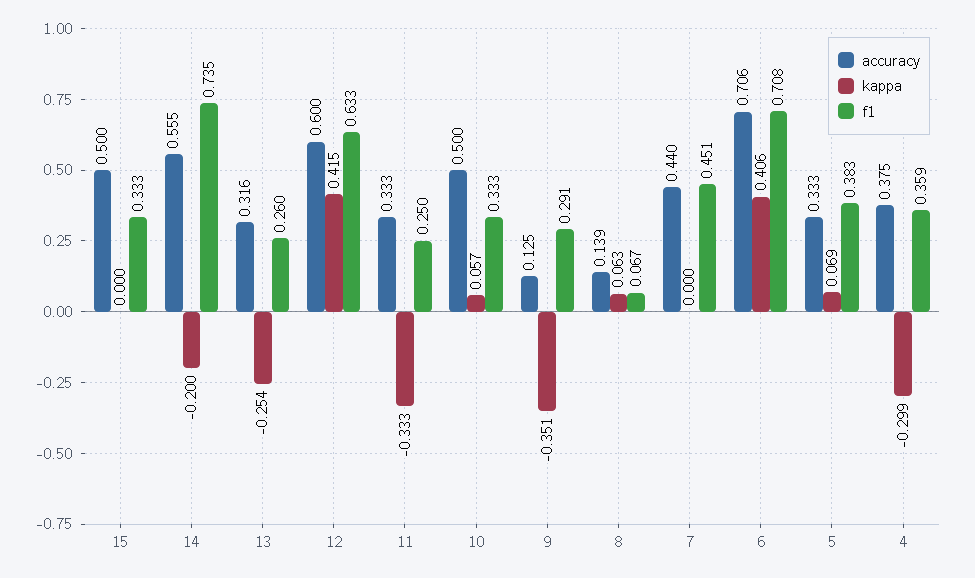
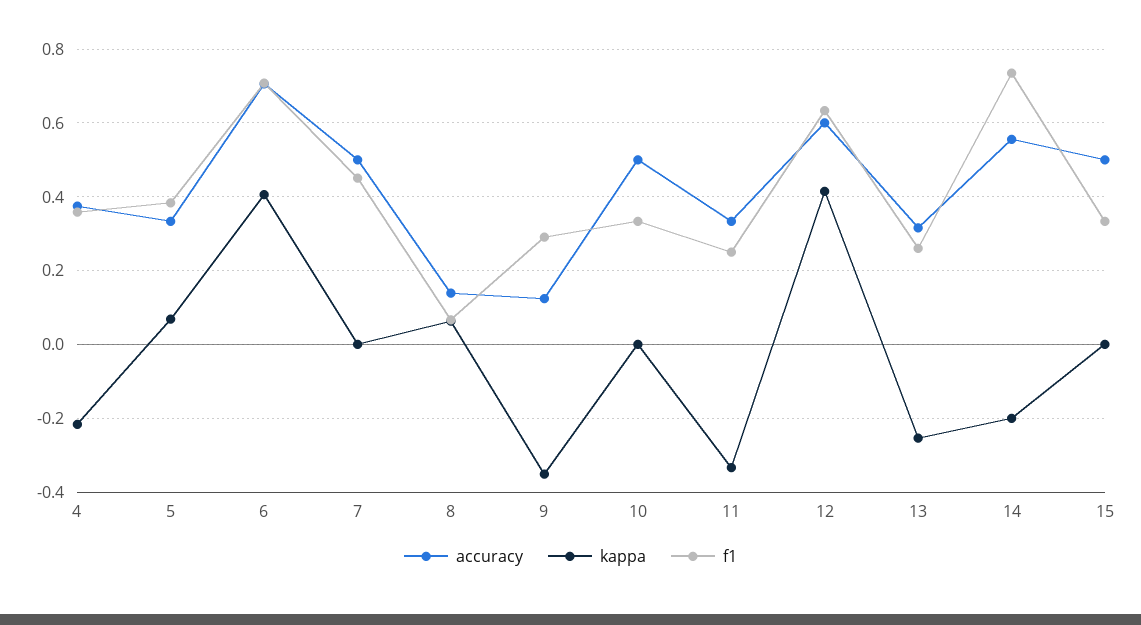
kappa, 10: 0.057 -> 0
accuracy, 7: 0.44 -> 0.5
kappa, 4: -0.299 -> -0.22

